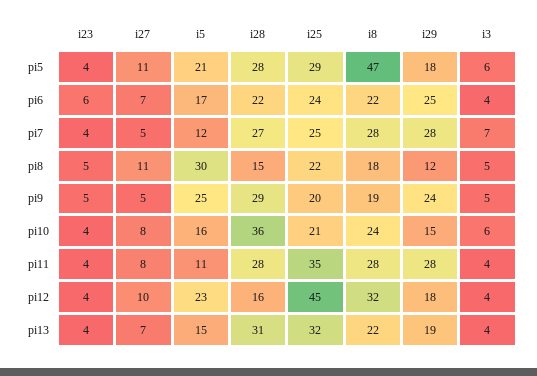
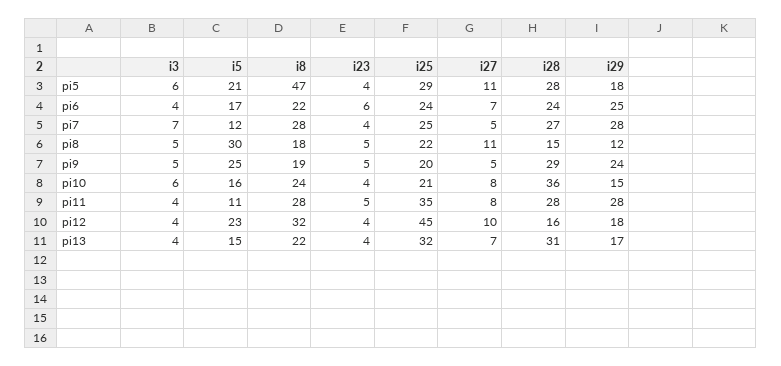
i28, pi6: 22 -> 24
i23, pi11: 4 -> 5
i29, pi13: 19 -> 17

